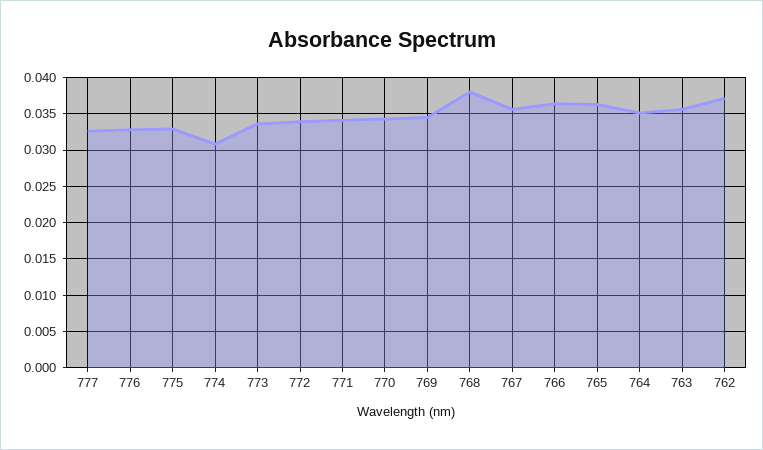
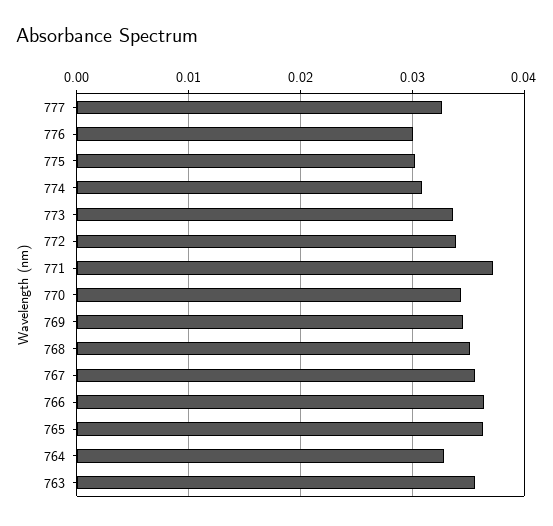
776: 0.033 -> 0.03
775: 0.033 -> 0.03
771: 0.034 -> 0.037
768: 0.038 -> 0.035
764: 0.035 -> 0.033
762: 0.037 -> none

